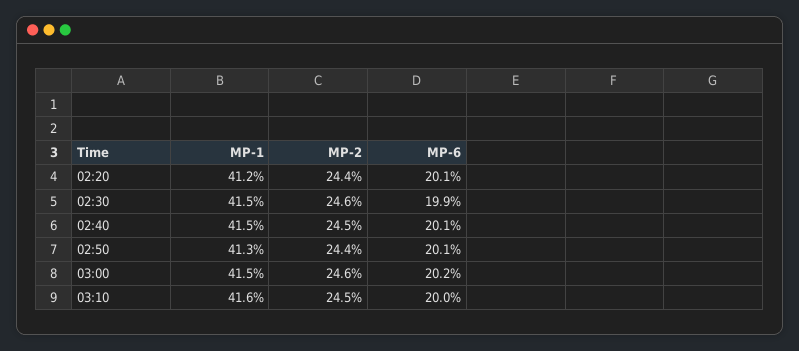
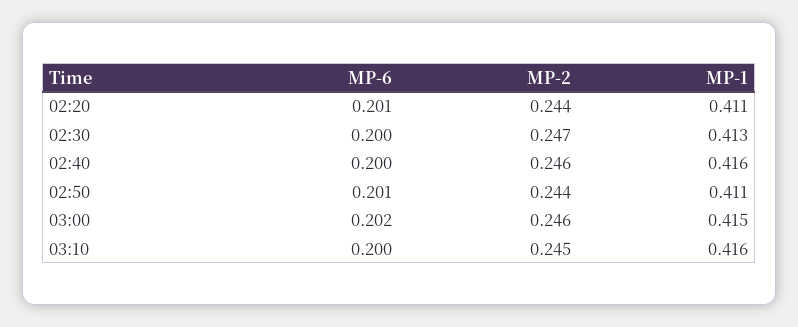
MP-1, 02:20: 0.412 -> 0.411
MP-1, 02:30: 0.415 -> 0.413
MP-2, 02:30: 0.246 -> 0.247
MP-6, 02:30: 0.199 -> 0.2
MP-1, 02:40: 0.415 -> 0.416
MP-2, 02:40: 0.245 -> 0.246
MP-6, 02:40: 0.201 -> 0.2
MP-1, 02:50: 0.413 -> 0.411

